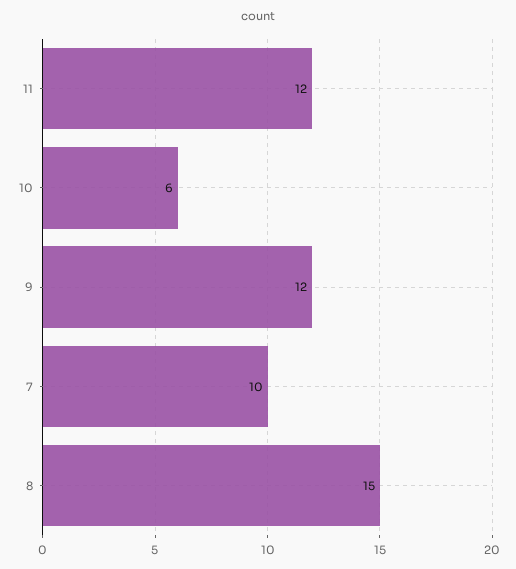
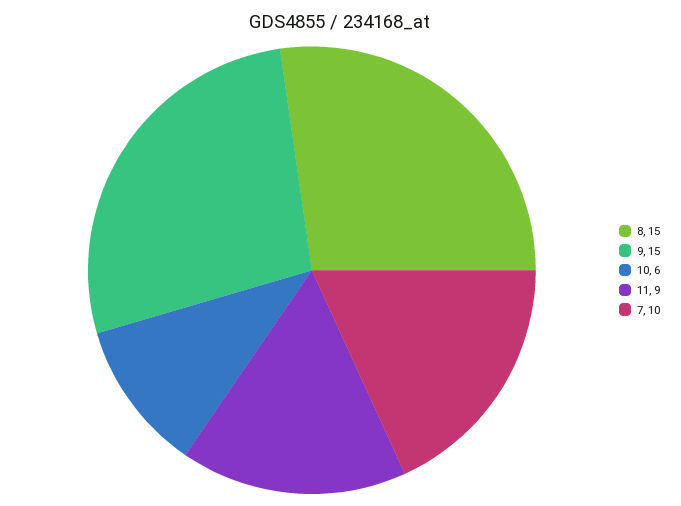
11: 12 -> 9
9: 12 -> 15

